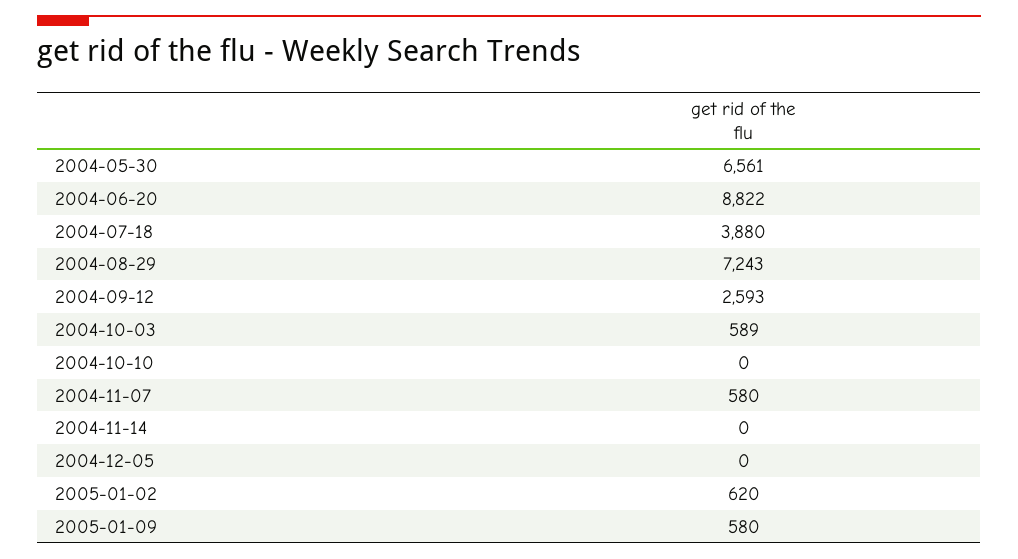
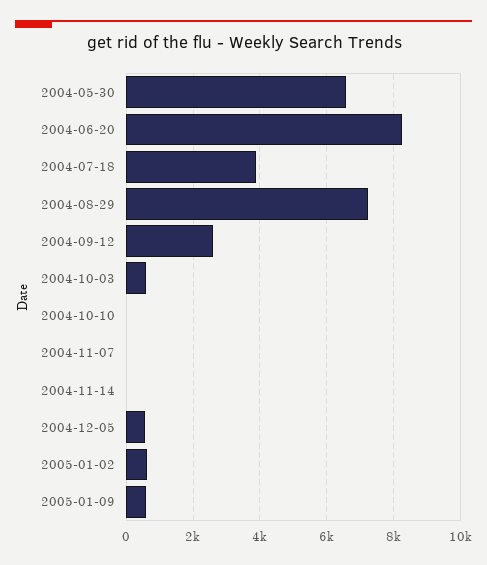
2004-06-20: 8822 -> 8200
2004-11-07: 580 -> 0
2004-12-05: 0 -> 600

